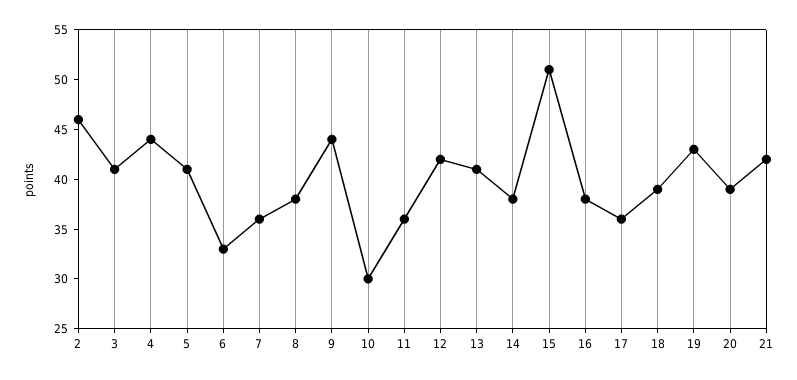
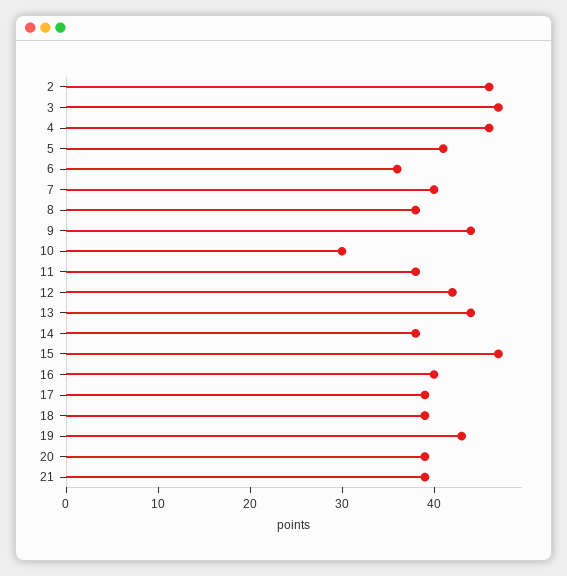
3: 41 -> 47
4: 44 -> 46
6: 33 -> 36
7: 36 -> 40
11: 36 -> 38
13: 41 -> 44
15: 51 -> 47
16: 38 -> 40
17: 36 -> 39
21: 42 -> 39

